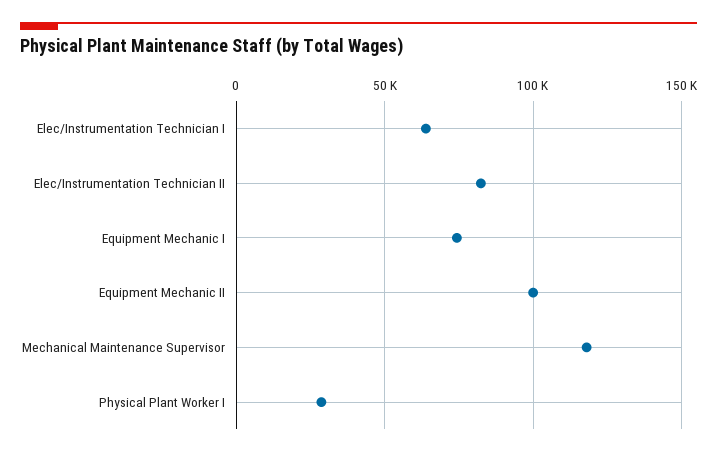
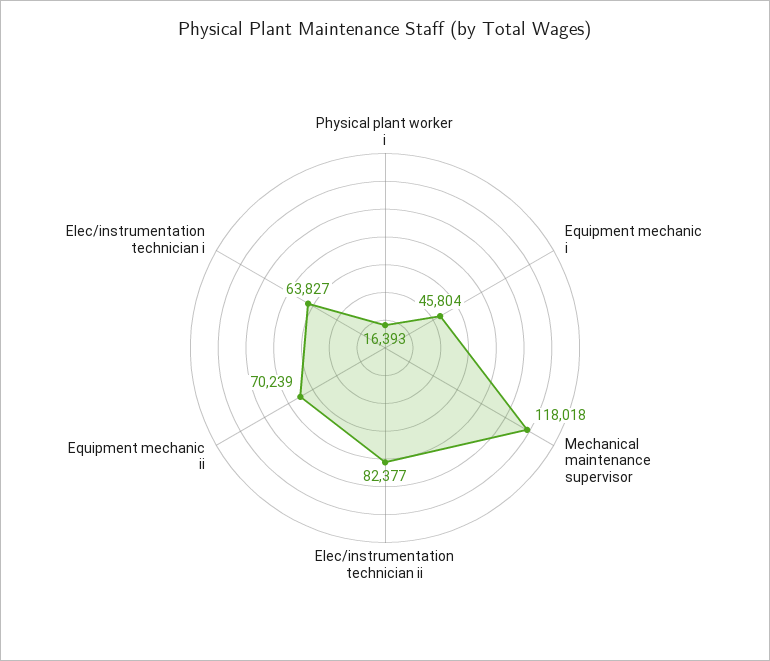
Equipment Mechanic I: 75000 -> 45804
Equipment Mechanic II: 100000 -> 70239
Physical Plant Worker I: 30000 -> 16393

